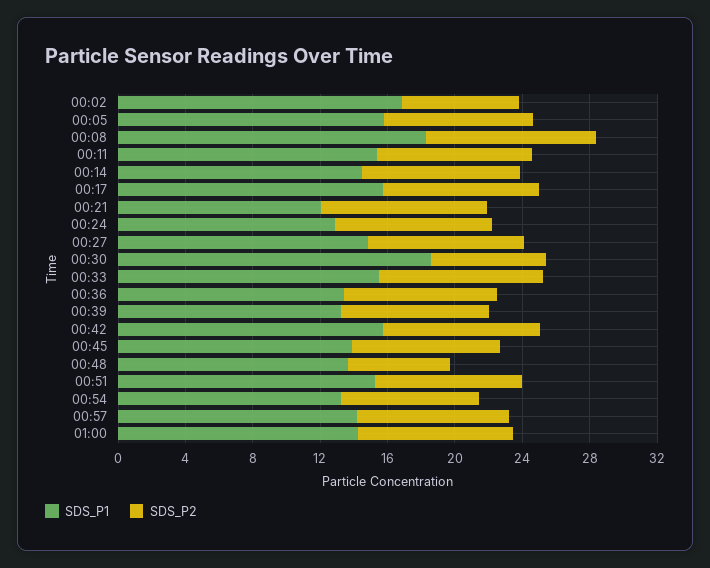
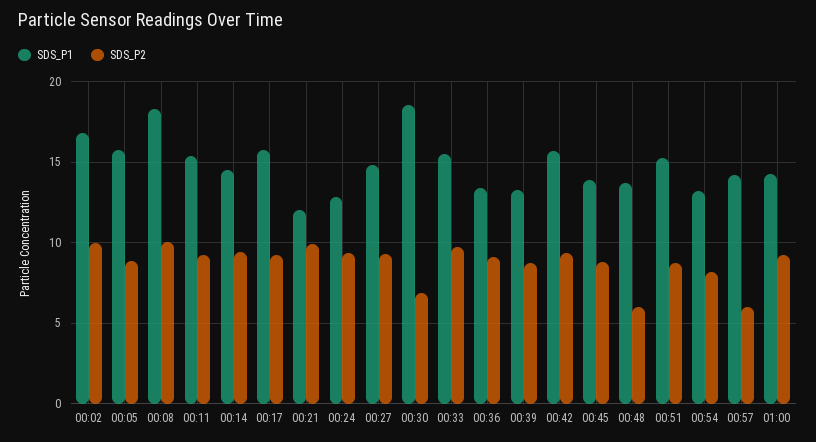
SDS_P2, 00:02: 7 -> 10
SDS_P2, 00:57: 9 -> 6

